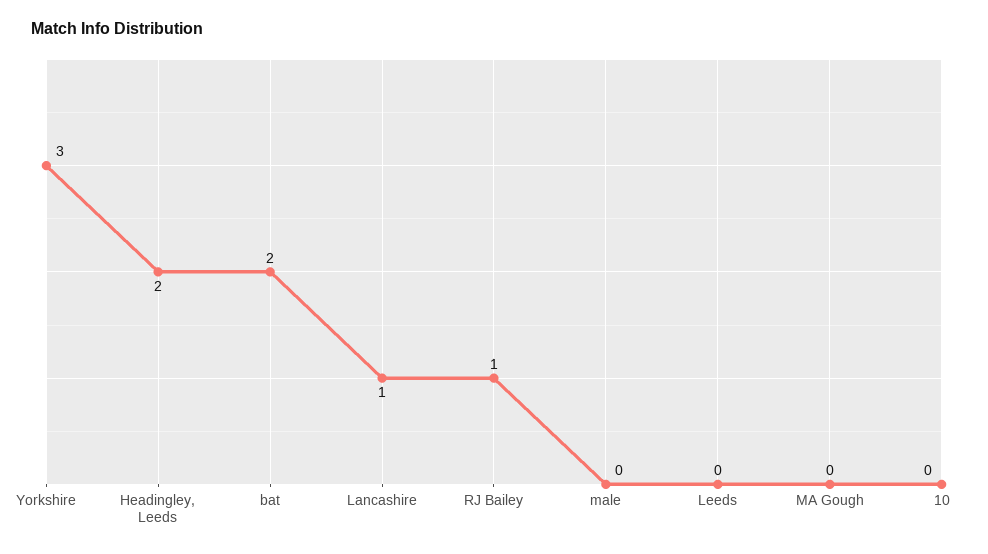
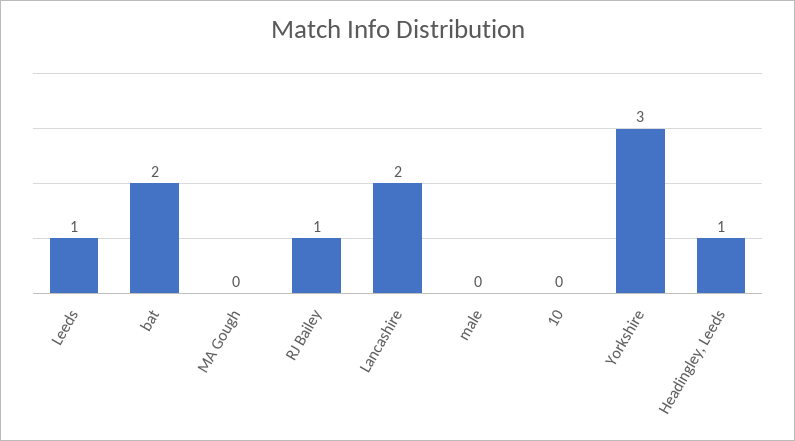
Headingley, Leeds: 2 -> 1
Lancashire: 1 -> 2
Leeds: 0 -> 1

